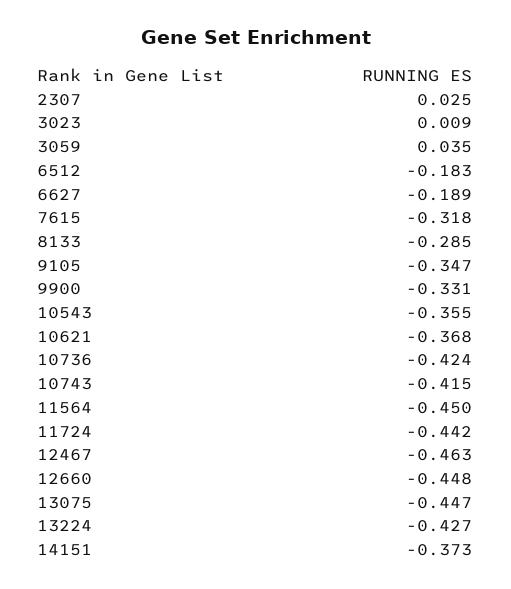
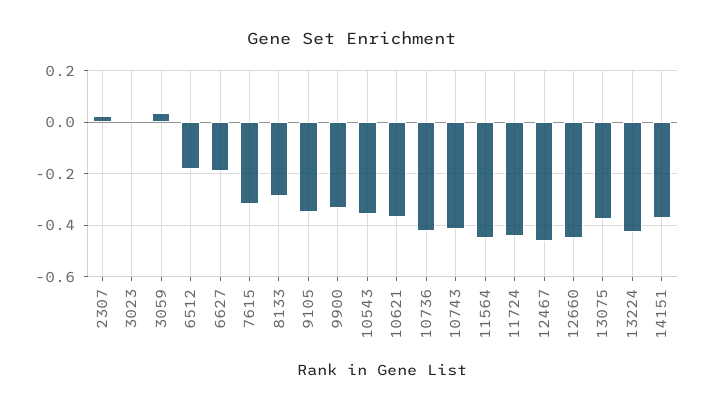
13075: -0.447 -> -0.375

